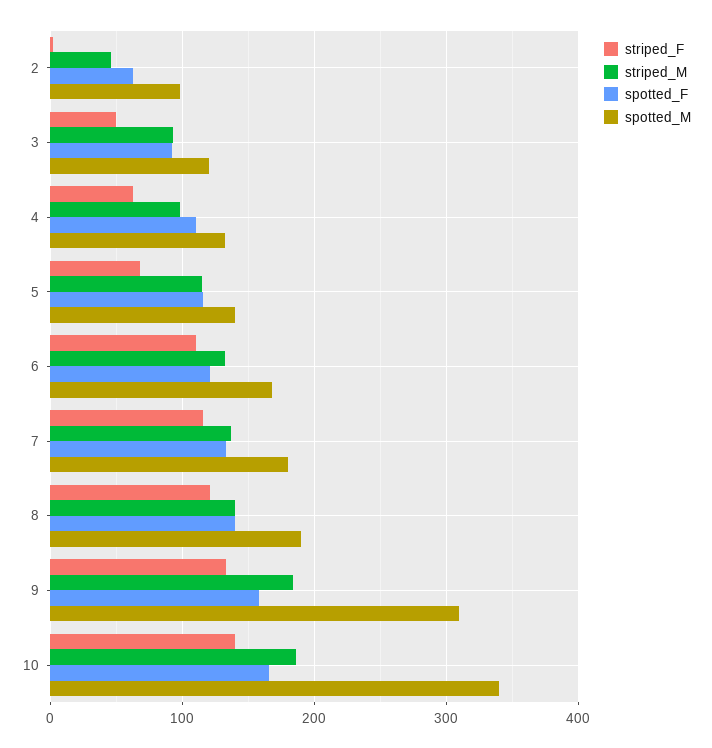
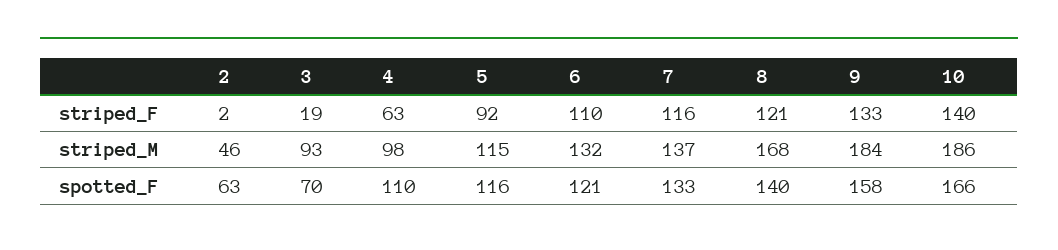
spotted_M, 2: 100 -> none
striped_F, 3: 50 -> 19
spotted_F, 3: 90 -> 70
spotted_M, 3: 120 -> none
spotted_M, 4: 130 -> none
striped_F, 5: 70 -> 92
spotted_M, 5: 140 -> none
spotted_M, 6: 170 -> none
spotted_M, 7: 180 -> none
striped_M, 8: 140 -> 168
spotted_M, 8: 190 -> none
spotted_M, 9: 310 -> none
spotted_M, 10: 340 -> none

